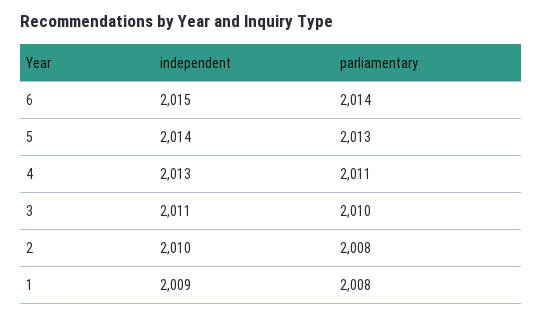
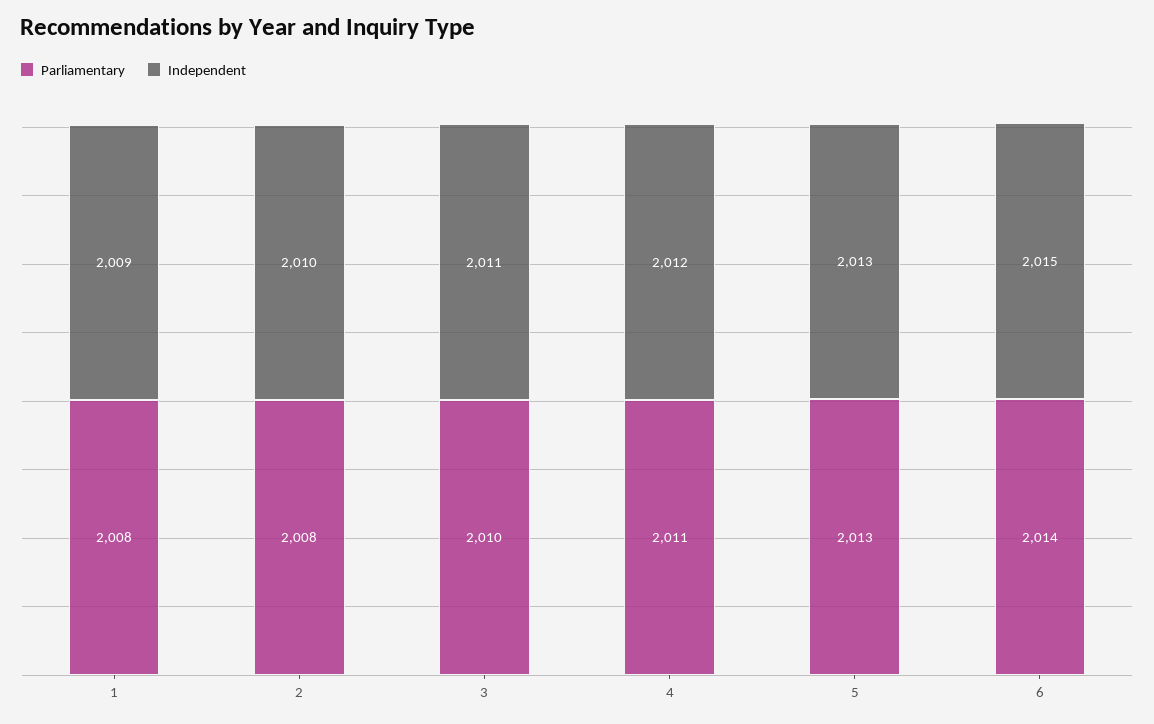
independent, 5: 2014 -> 2013
independent, 4: 2013 -> 2012

